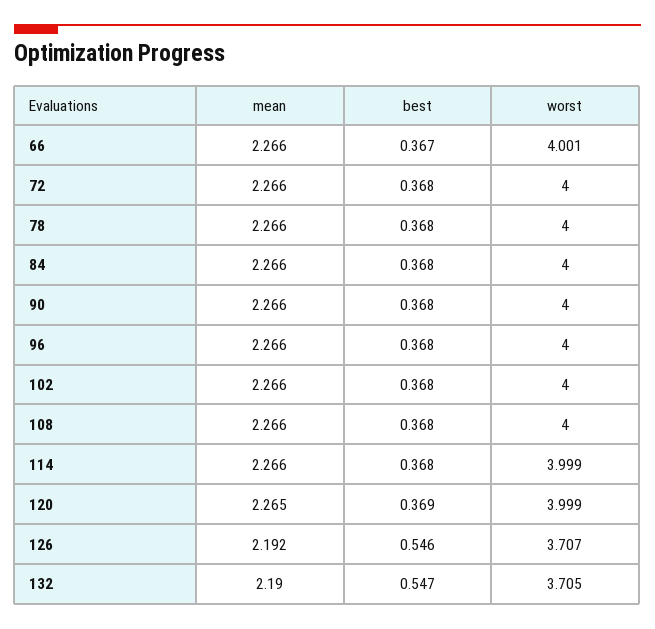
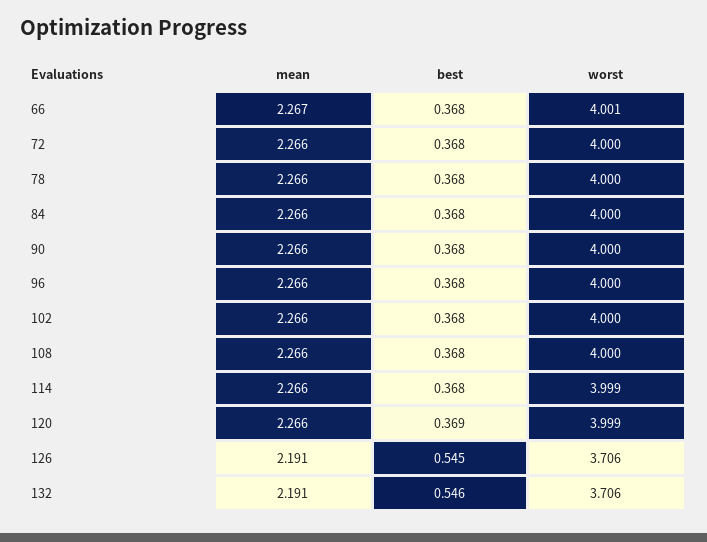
mean, 66: 2.266 -> 2.267
best, 66: 0.367 -> 0.368
mean, 120: 2.265 -> 2.266
mean, 126: 2.192 -> 2.191
best, 126: 0.546 -> 0.545
worst, 126: 3.707 -> 3.706
mean, 132: 2.19 -> 2.191
best, 132: 0.547 -> 0.546
worst, 132: 3.705 -> 3.706

